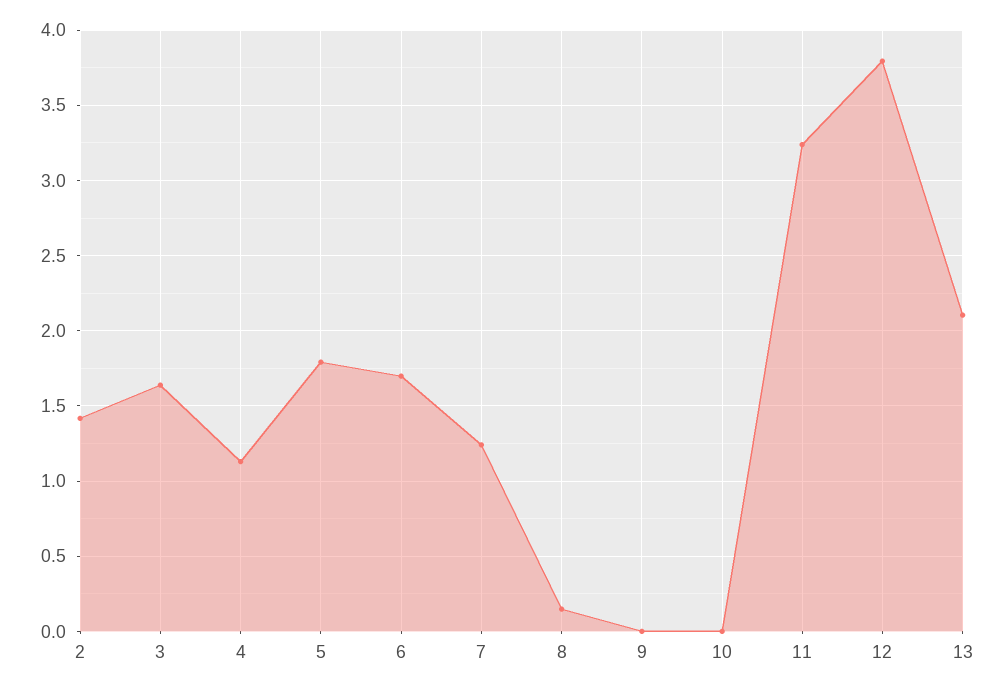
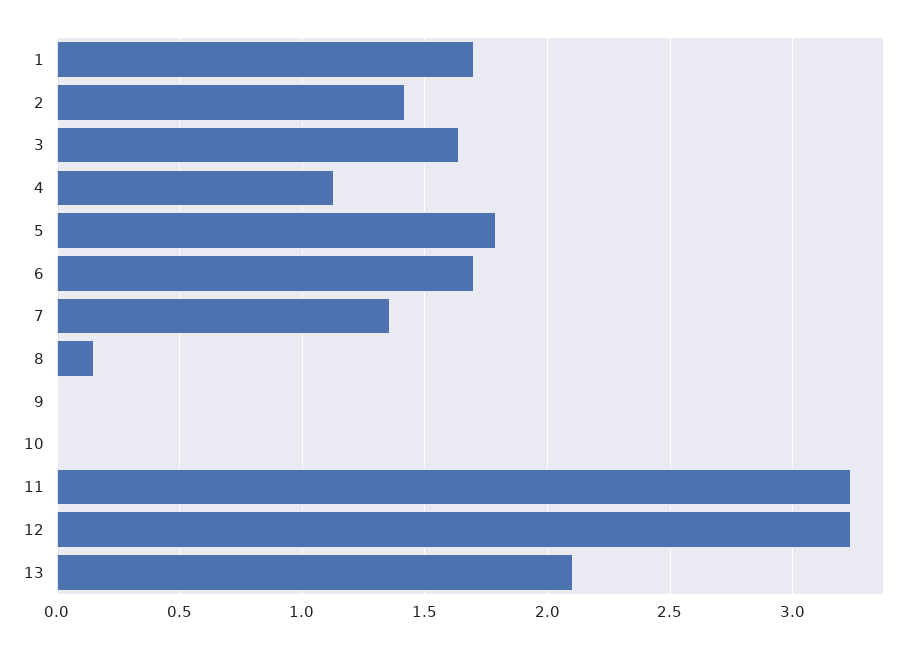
7: 1.25 -> 1.35
12: 3.8 -> 3.25
1: none -> 1.7

